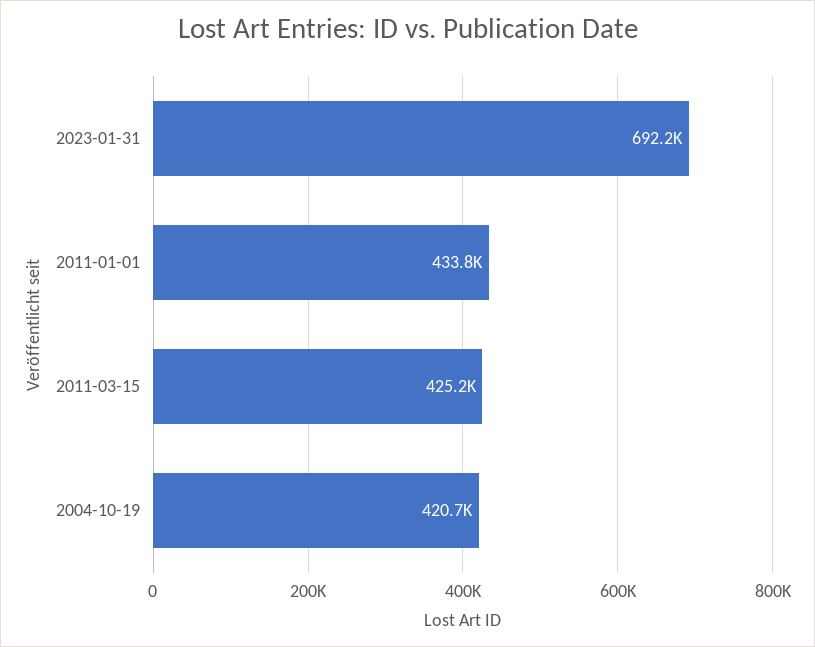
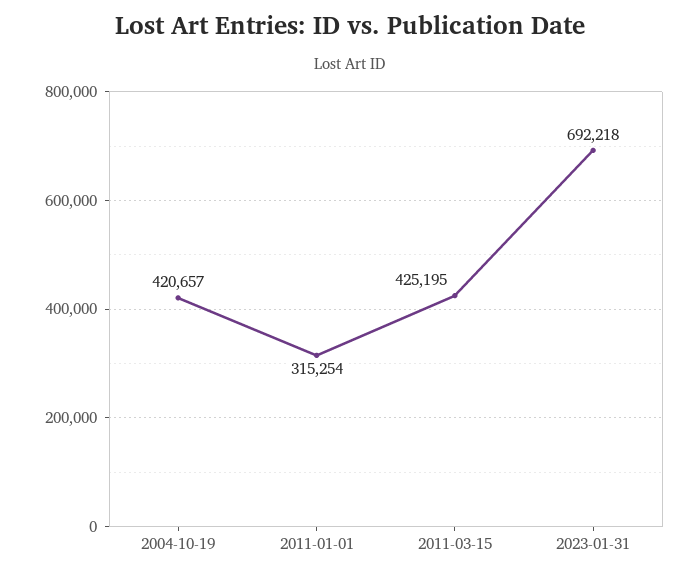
2011-01-01: 433800 -> 315254

